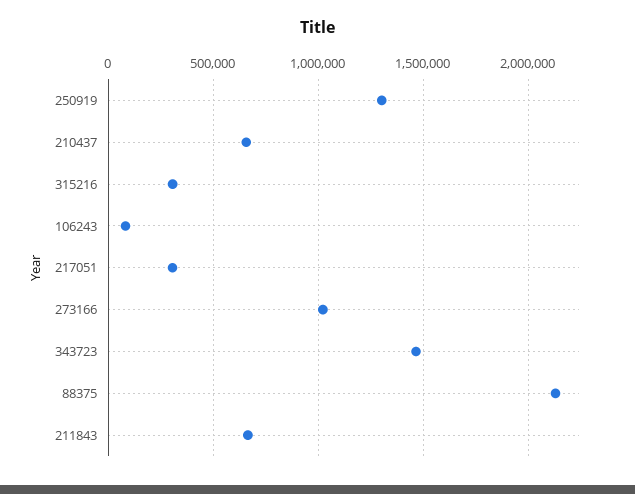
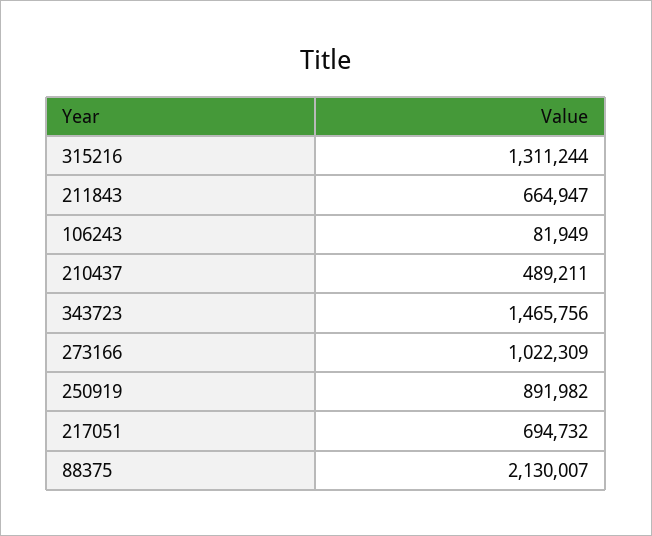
250919: 1300000 -> 891982
210437: 650000 -> 489211
315216: 300000 -> 1311244
217051: 300000 -> 694732

